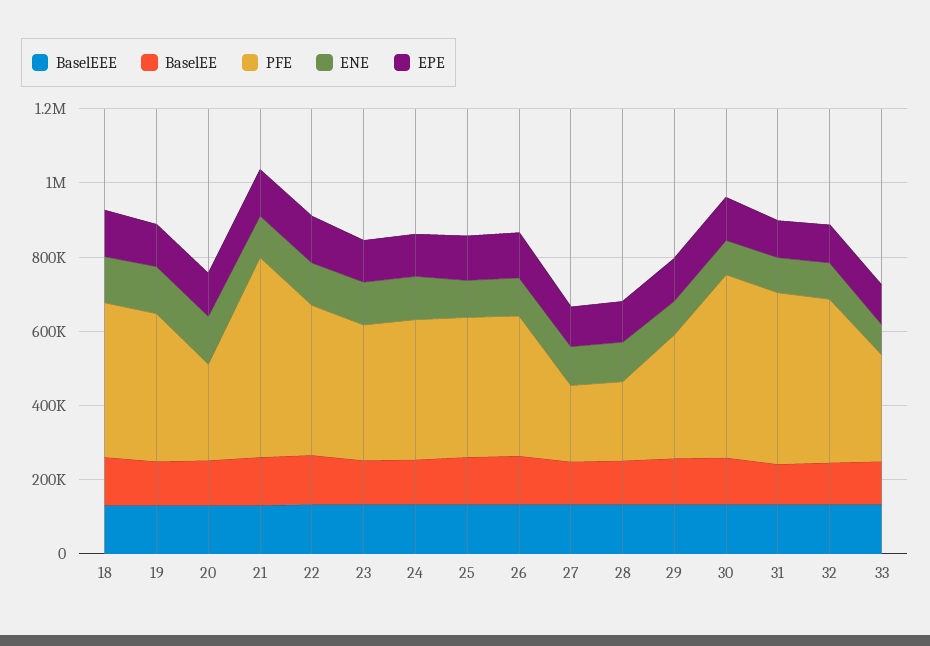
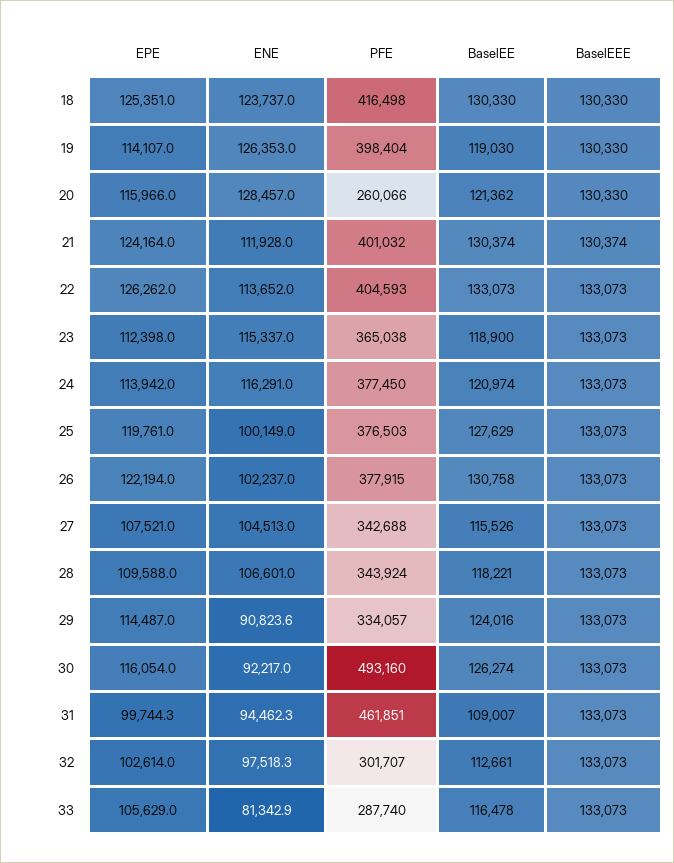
PFE, 21: 550000 -> 401032
PFE, 27: 200000 -> 342688
PFE, 28: 200000 -> 343924
PFE, 32: 450000 -> 301707

